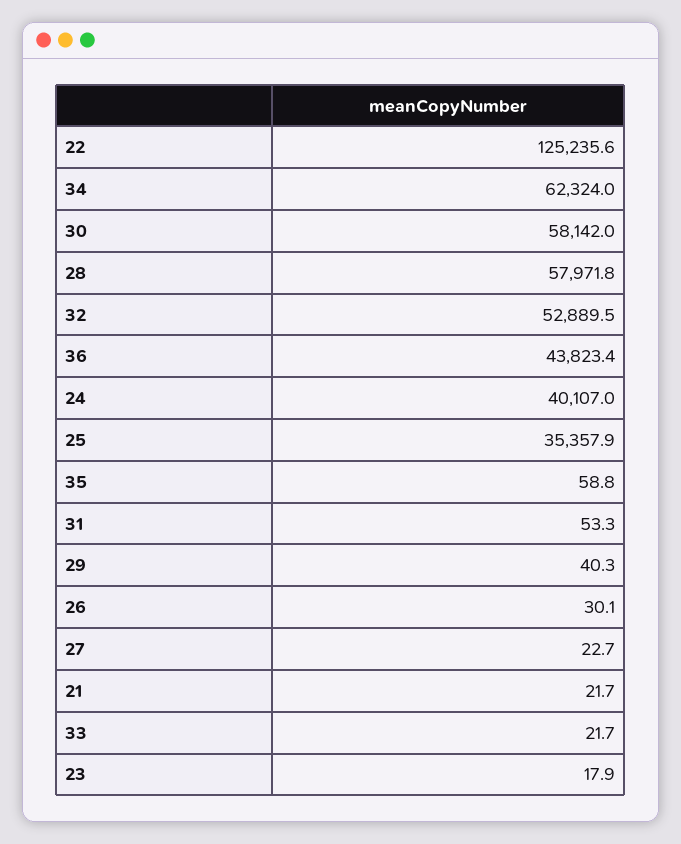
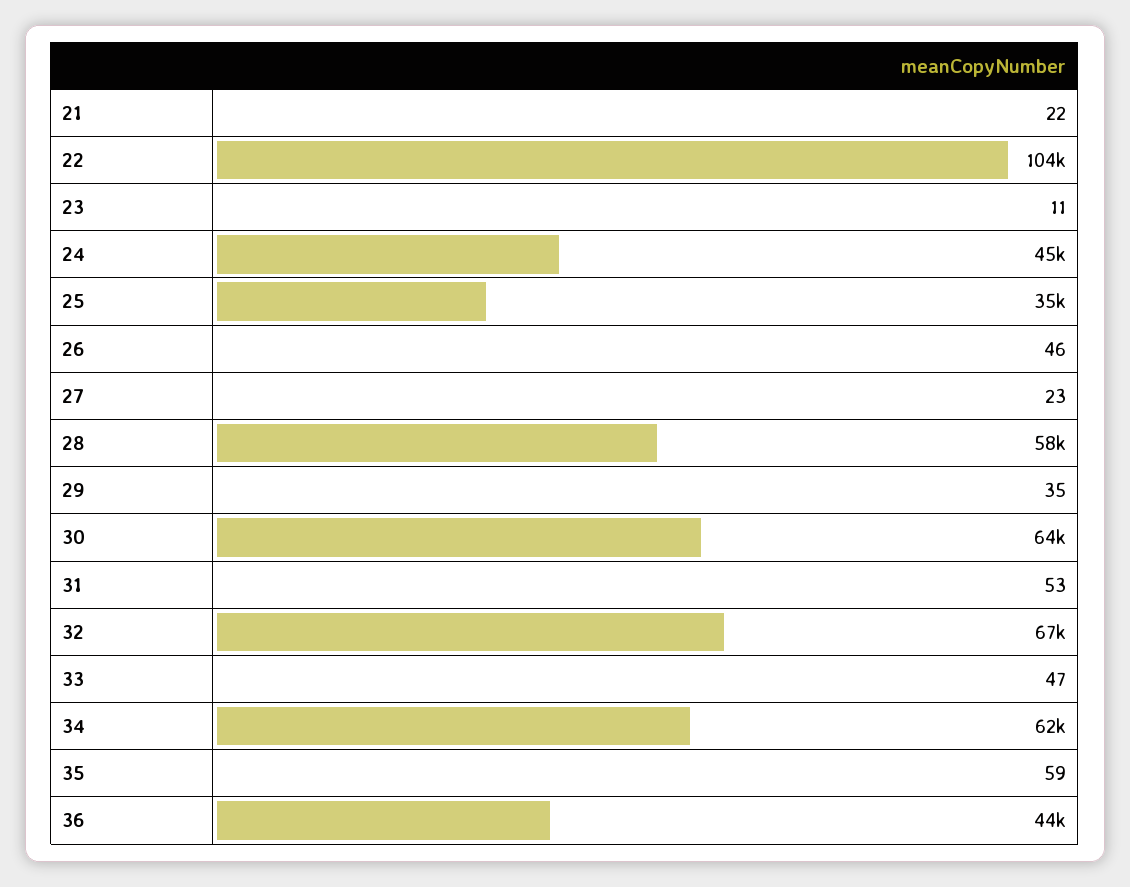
22: 125235.6 -> 104000
30: 58142 -> 64000
32: 52889.5 -> 67000
24: 40107 -> 45000
29: 40.3 -> 35
26: 30.1 -> 46
33: 21.7 -> 47
23: 17.9 -> 11

